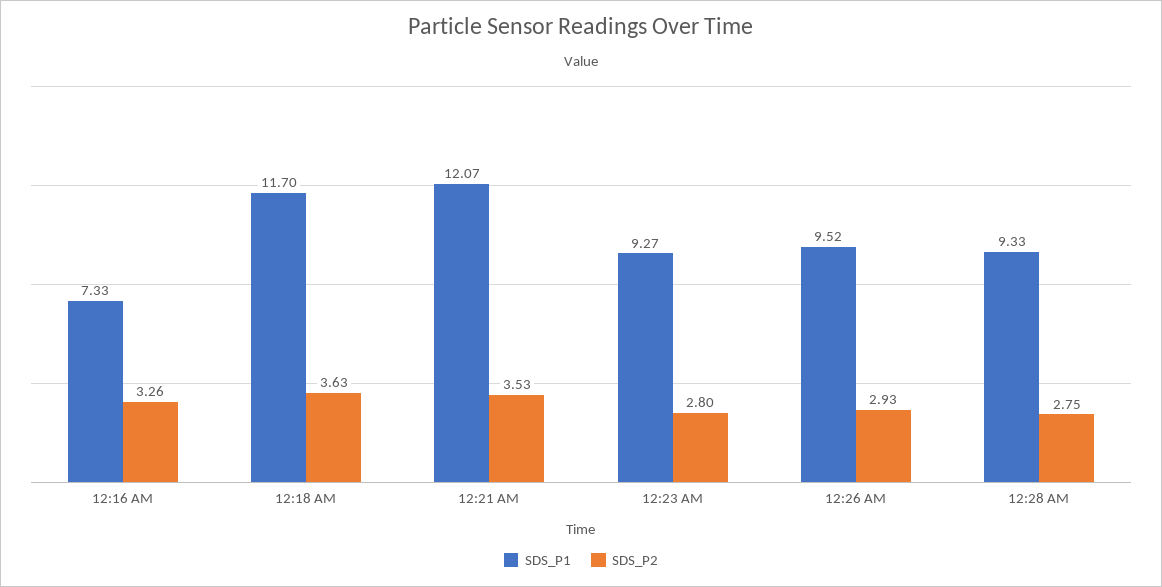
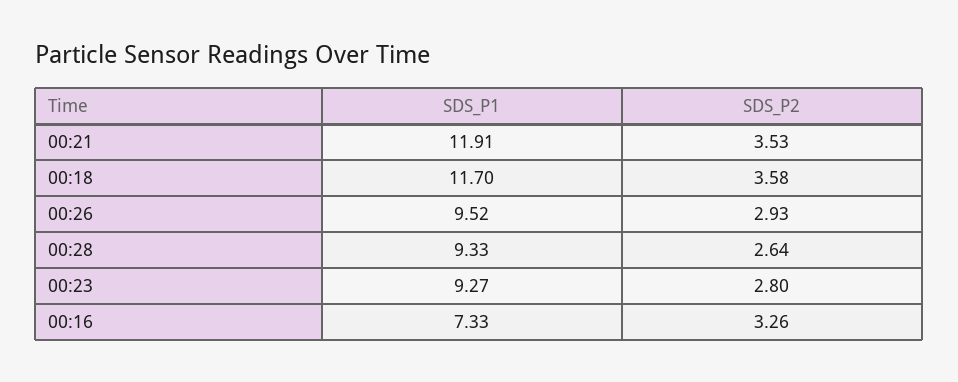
SDS_P2, 12:18 AM: 3.63 -> 3.58
SDS_P1, 12:21 AM: 12.07 -> 11.91
SDS_P2, 12:28 AM: 2.75 -> 2.64

